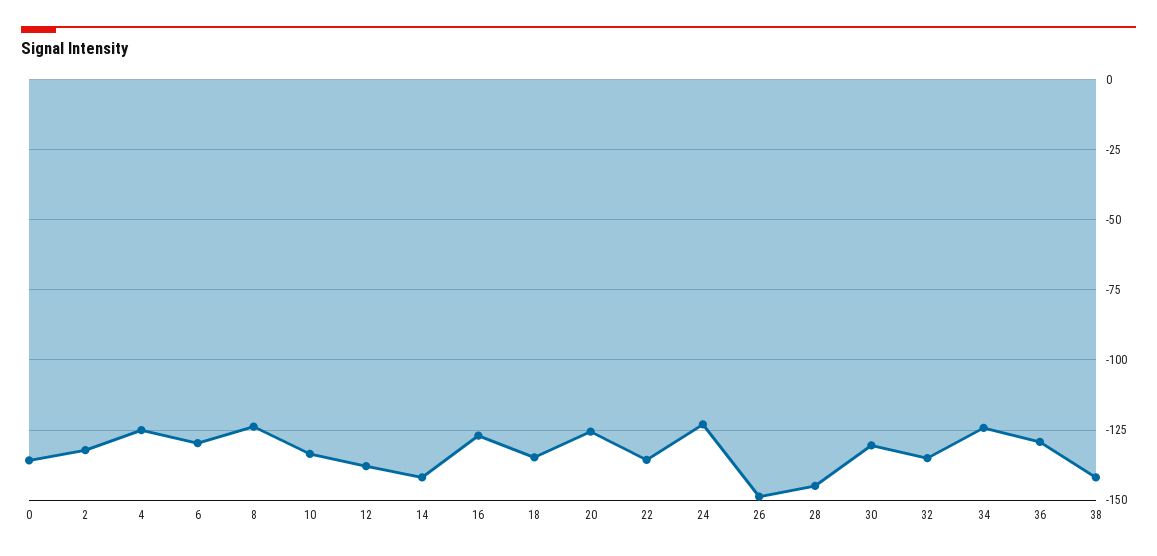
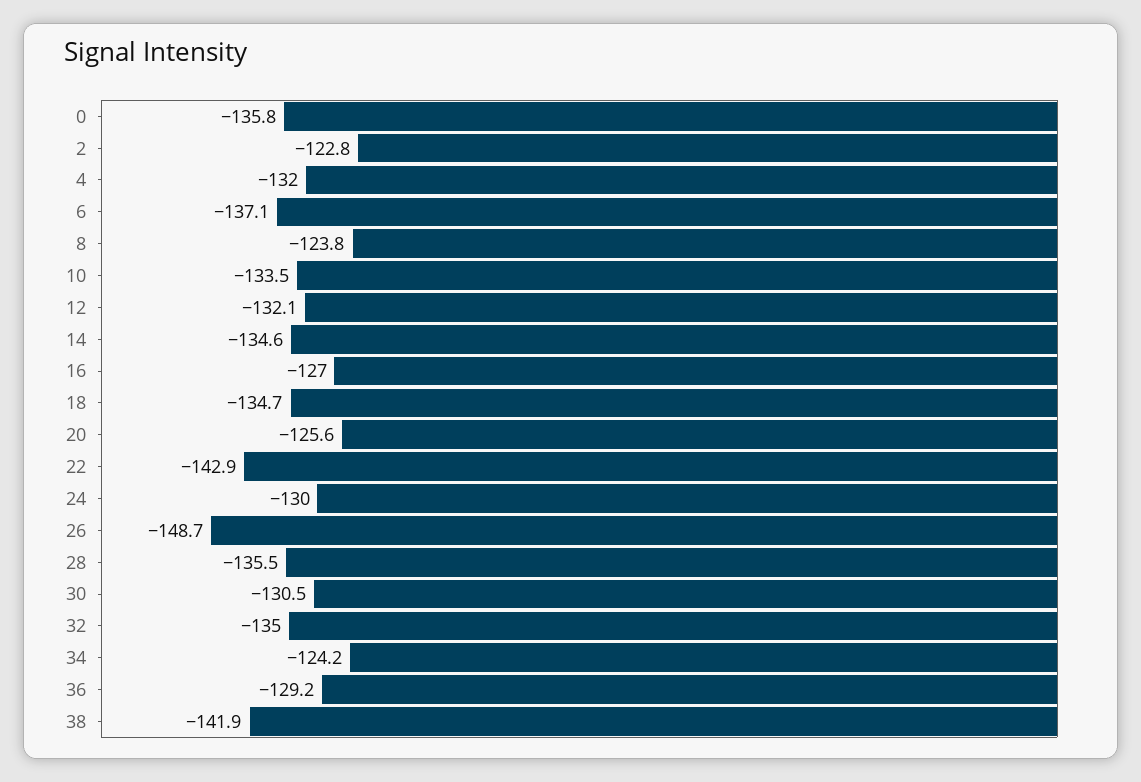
2: -132.5 -> -122.8
4: -125 -> -132
6: -130 -> -137.1
12: -137.5 -> -132.1
14: -142.5 -> -134.6
22: -135 -> -142.9
24: -122.5 -> -130
28: -145 -> -135.5

